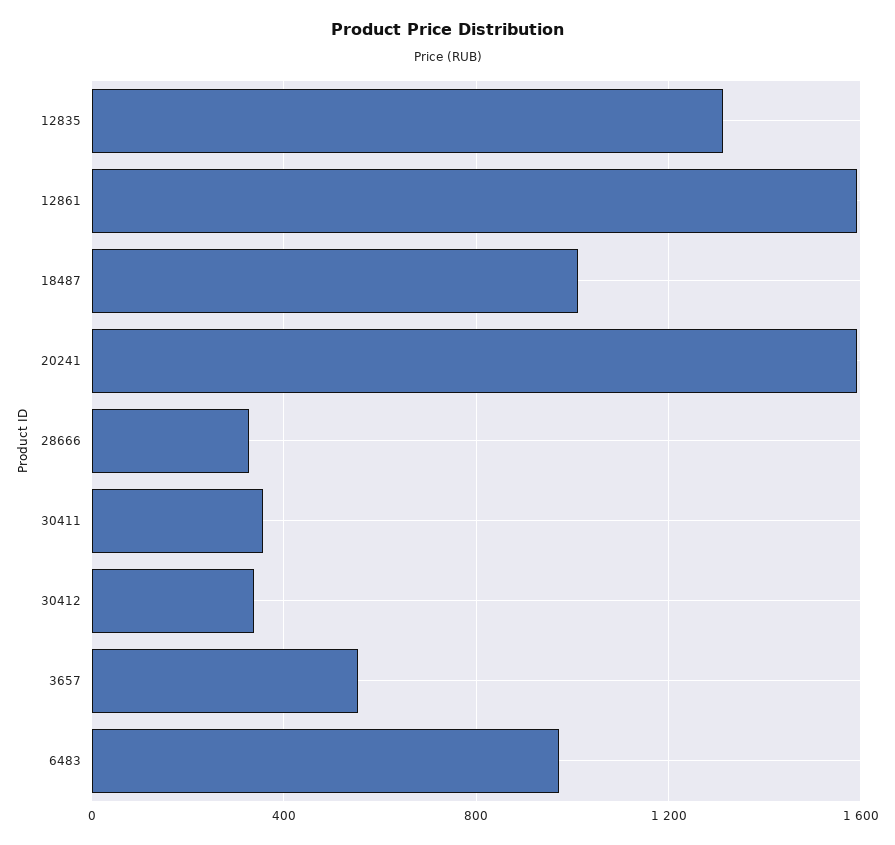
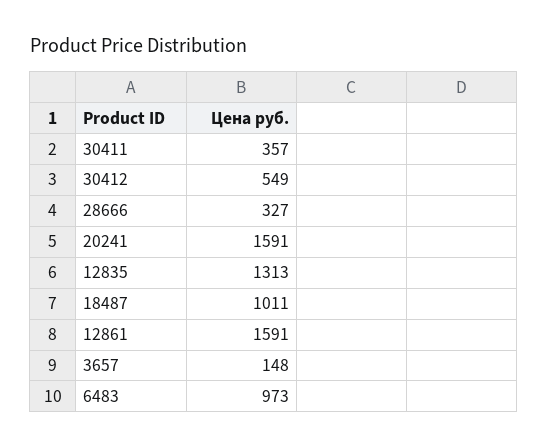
30412: 350 -> 549
3657: 550 -> 148

